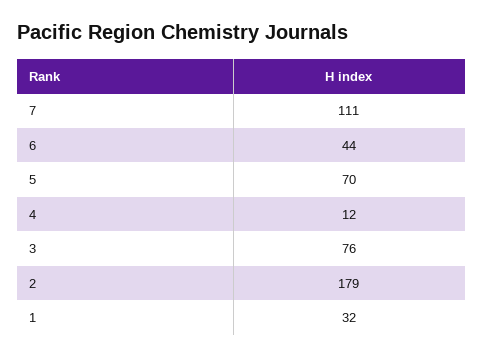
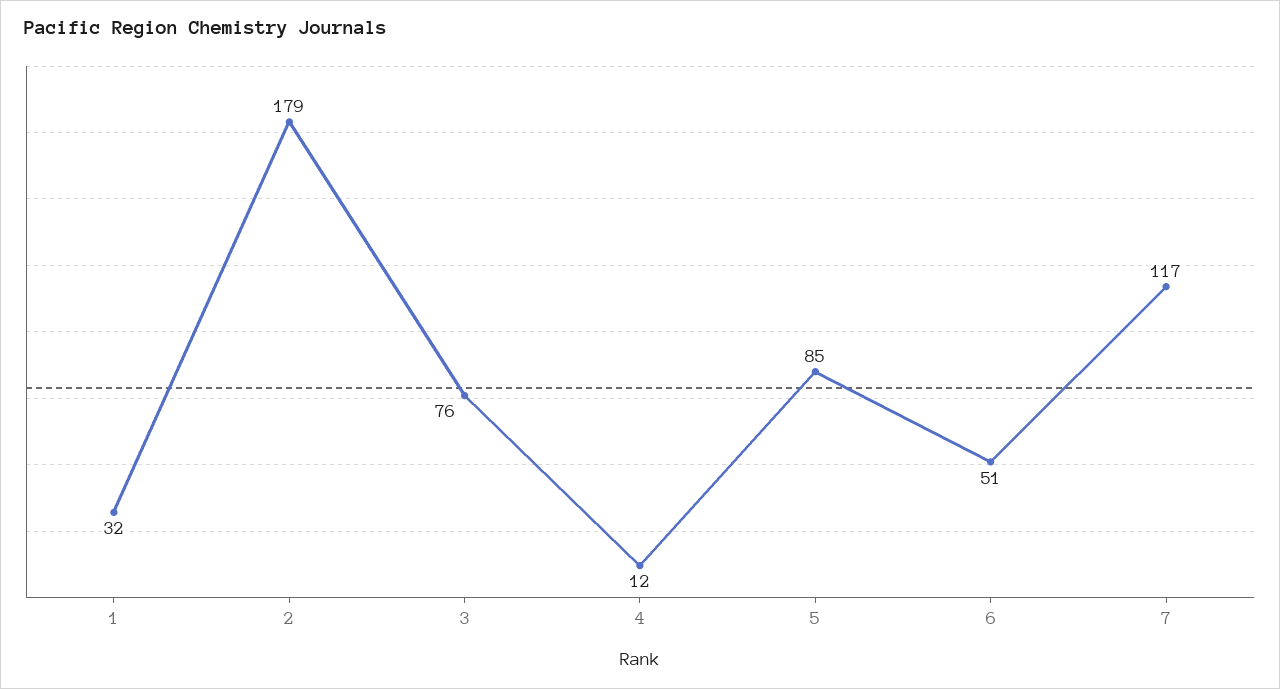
7: 111 -> 117
6: 44 -> 51
5: 70 -> 85

